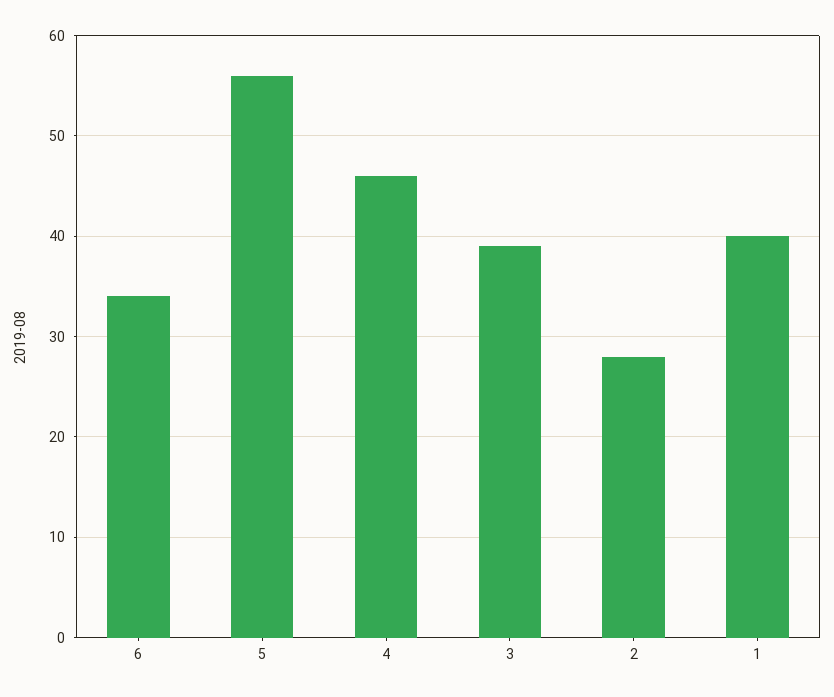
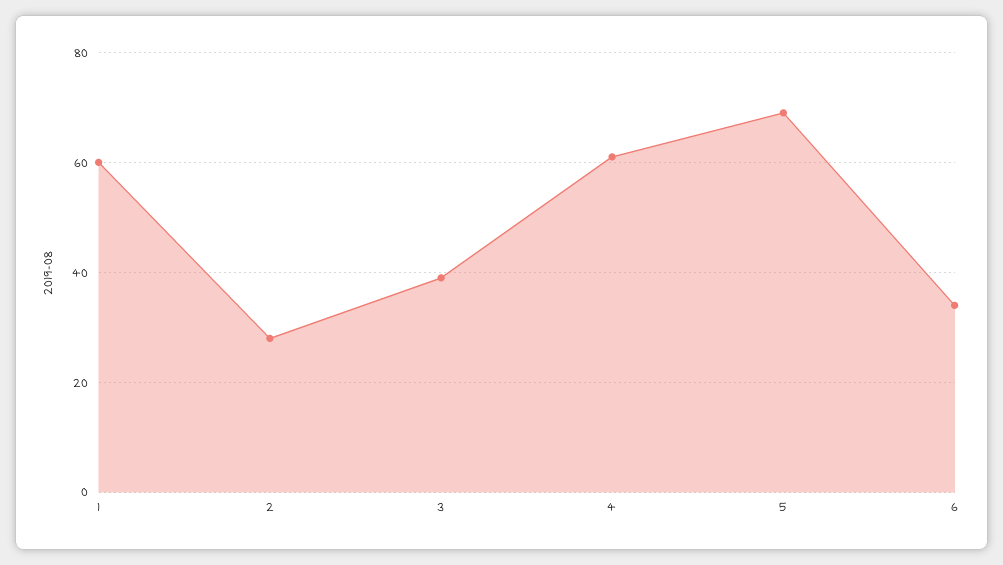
5: 56 -> 70
4: 46 -> 60
1: 40 -> 60

